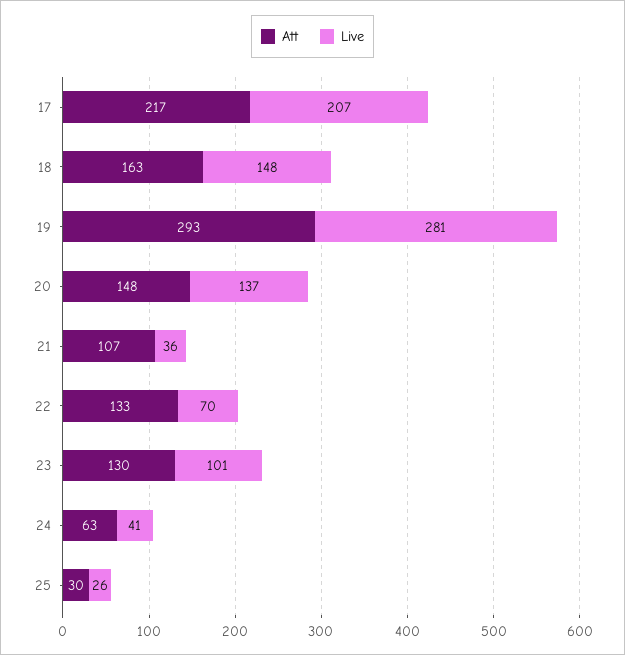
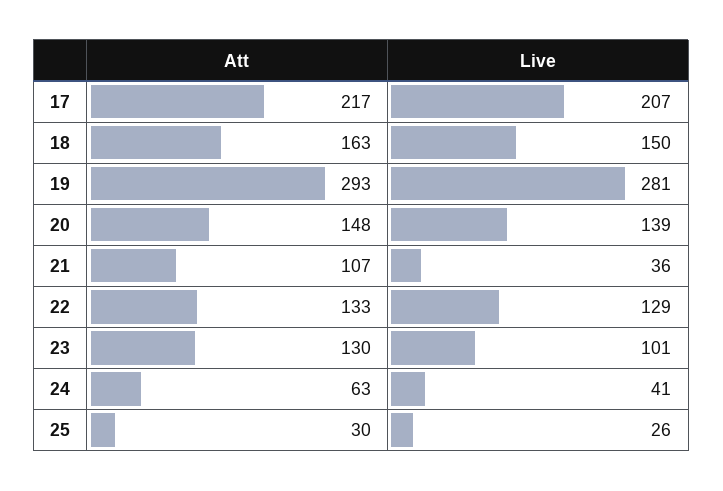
Live, 18: 148 -> 150
Live, 20: 137 -> 139
Live, 22: 70 -> 129

